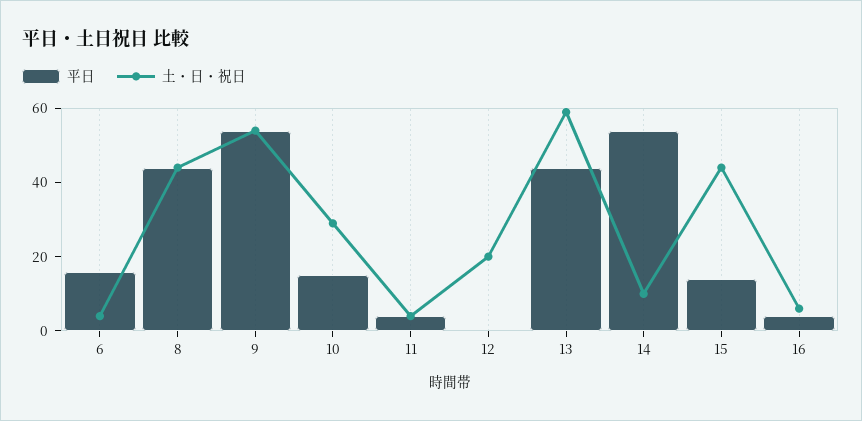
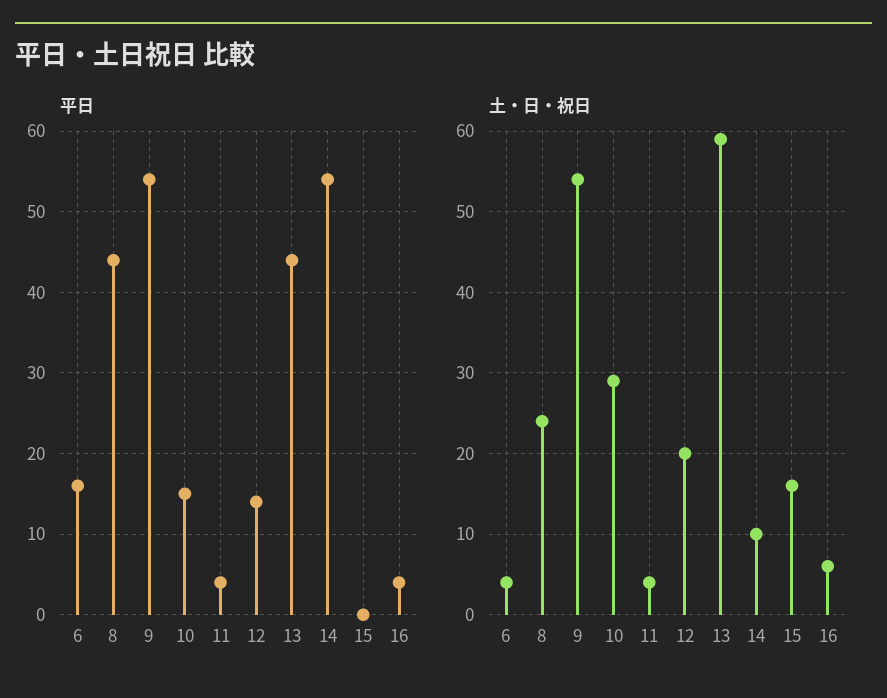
土・日・祝日, 8: 45 -> 24
平日, 12: 0 -> 14
平日, 15: 15 -> 0
土・日・祝日, 15: 45 -> 16

